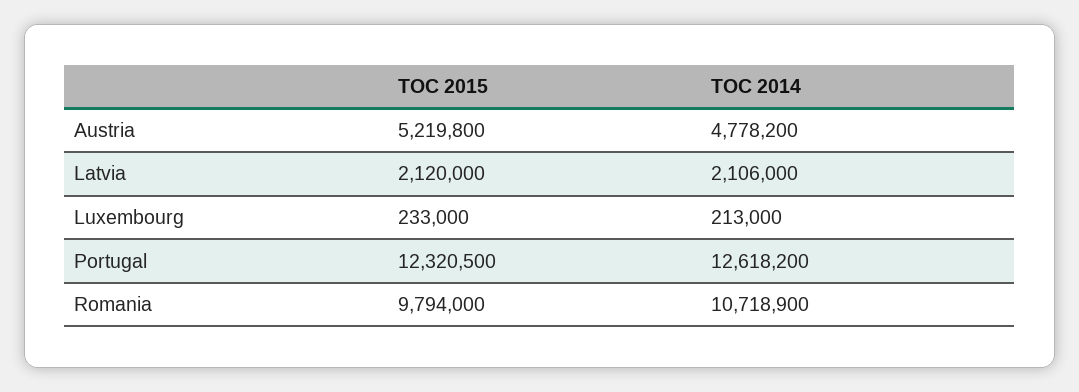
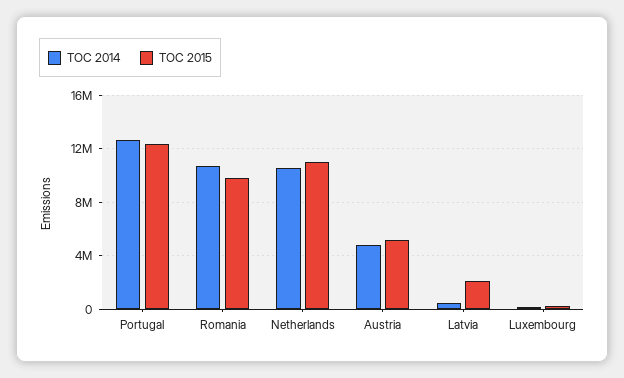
TOC 2014, Latvia: 2106000 -> 500000
TOC 2014, Netherlands: none -> 10500000
TOC 2015, Netherlands: none -> 11000000

